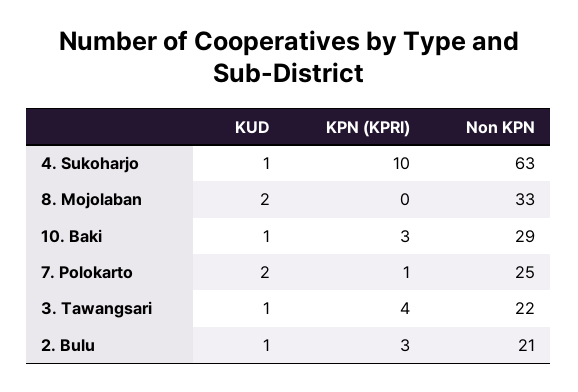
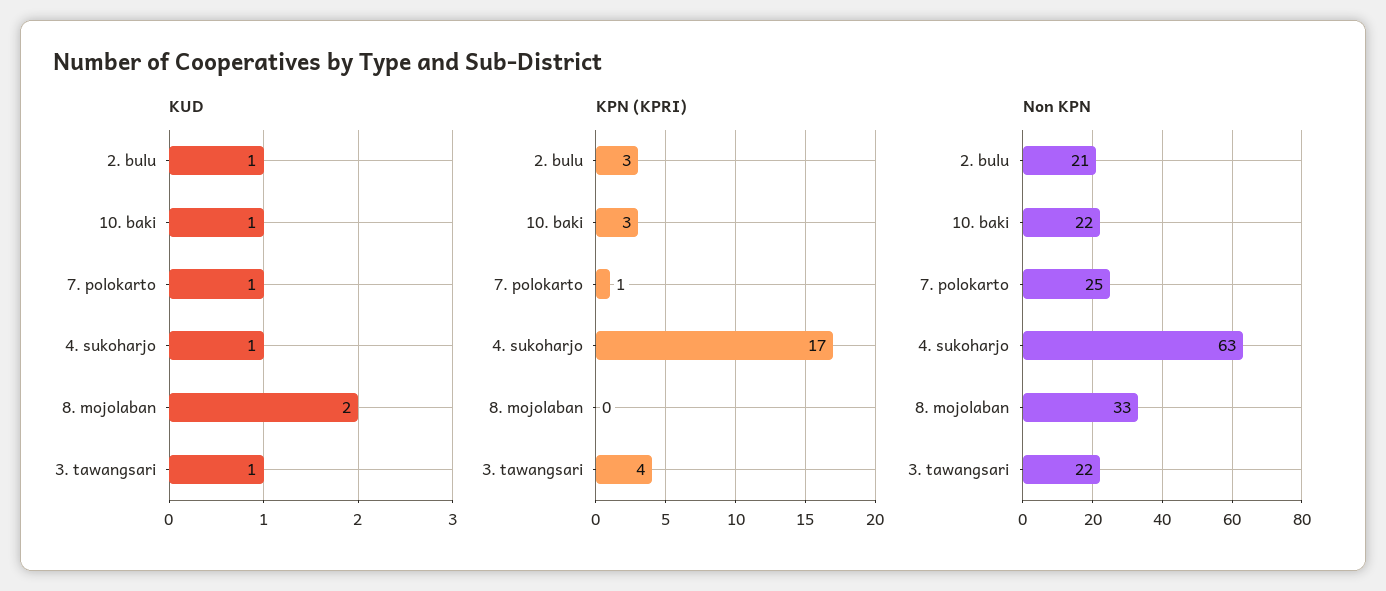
KPN (KPRI), 4. Sukoharjo: 10 -> 17
Non KPN, 10. Baki: 29 -> 22
KUD, 7. Polokarto: 2 -> 1

